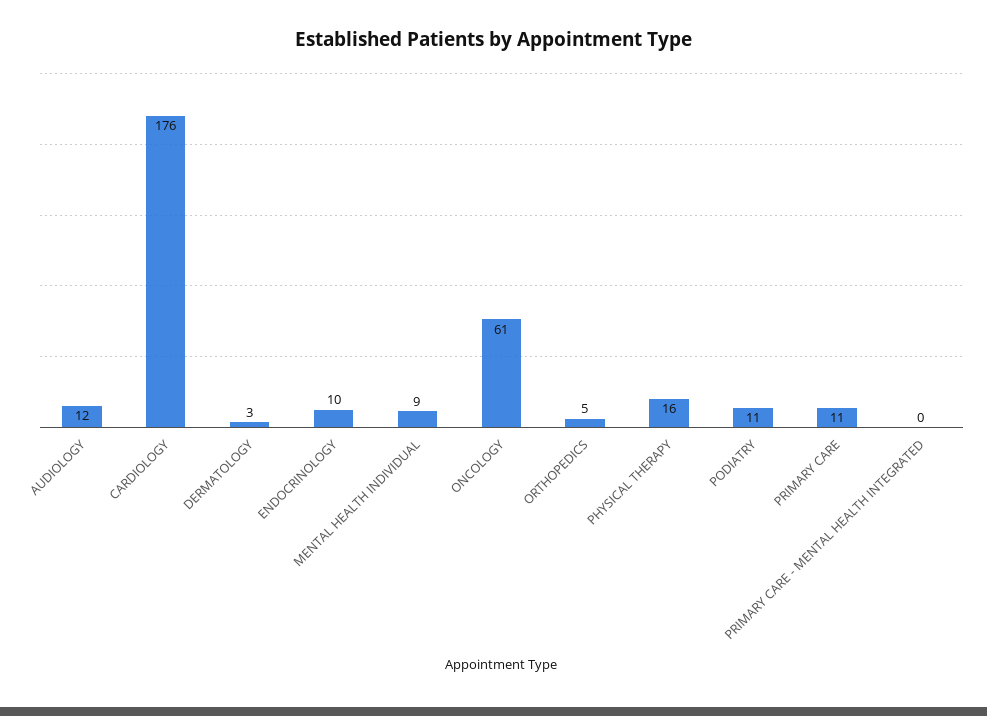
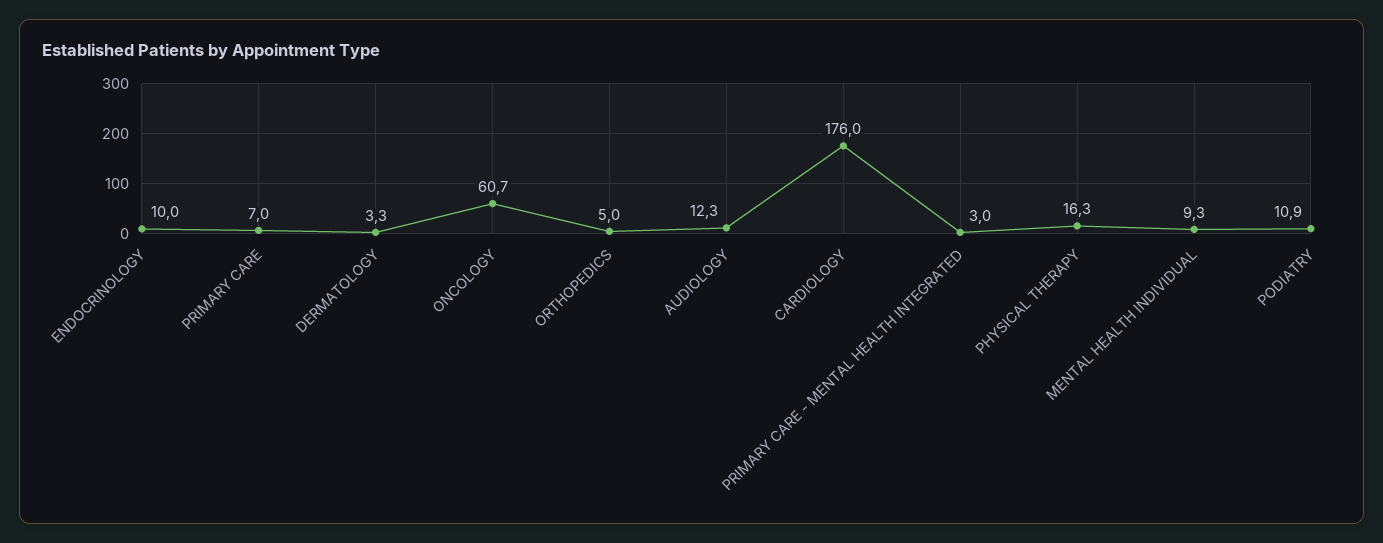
PRIMARY CARE: 11 -> 7
PRIMARY CARE - MENTAL HEALTH INTEGRATED: 0 -> 3

